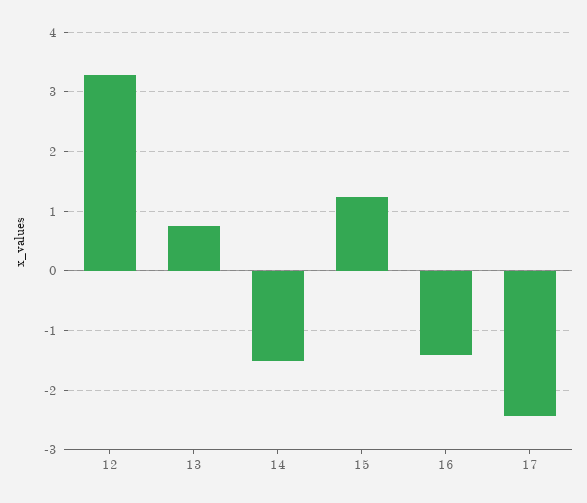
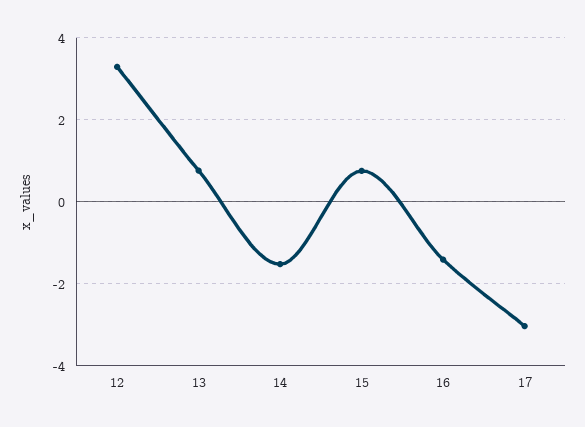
15: 1.2 -> 0.8
17: -2.4 -> -3

